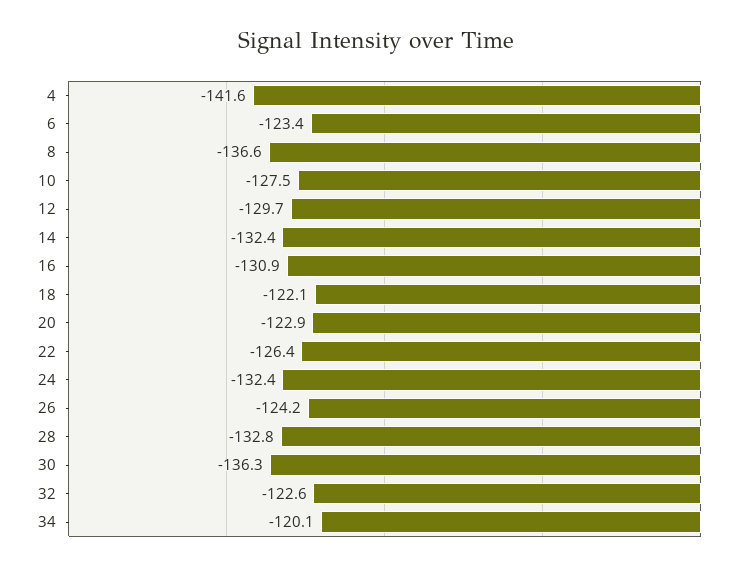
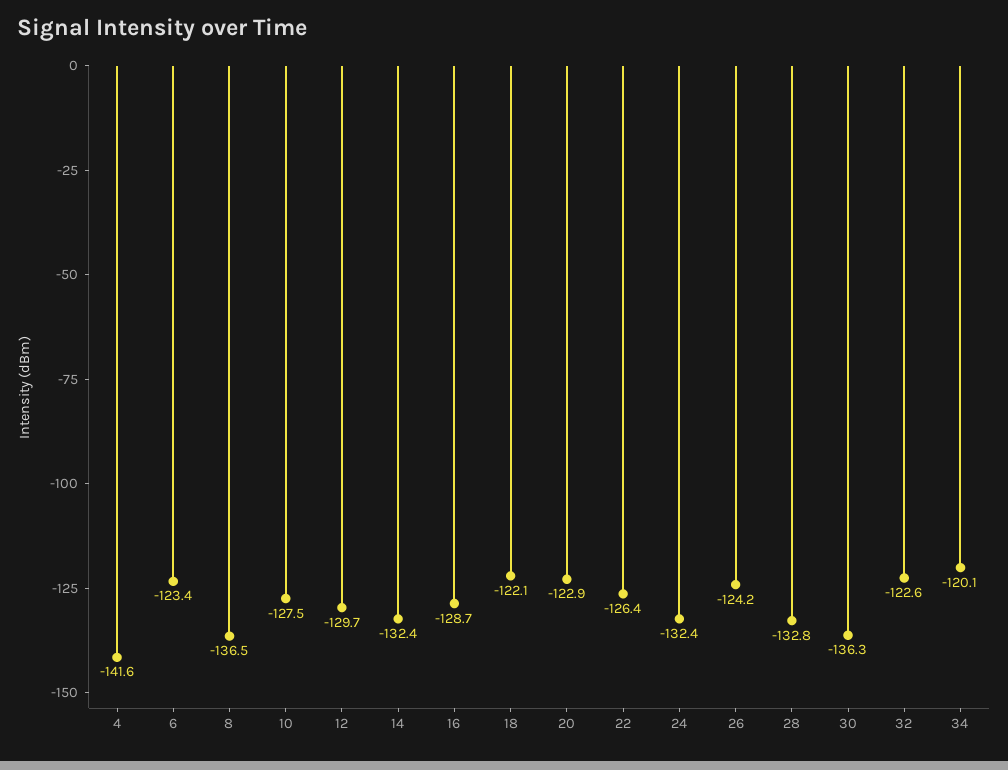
8: -136.6 -> -136.5
16: -130.9 -> -128.7

